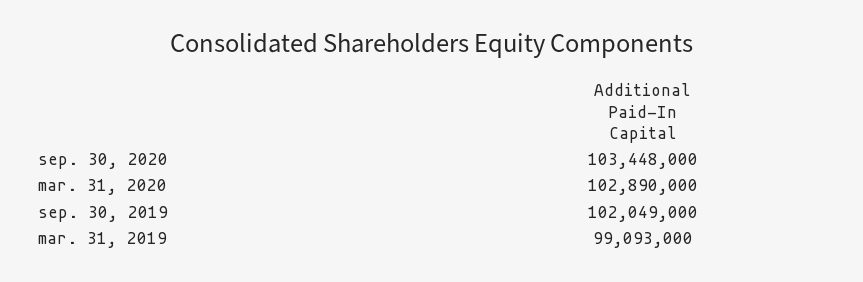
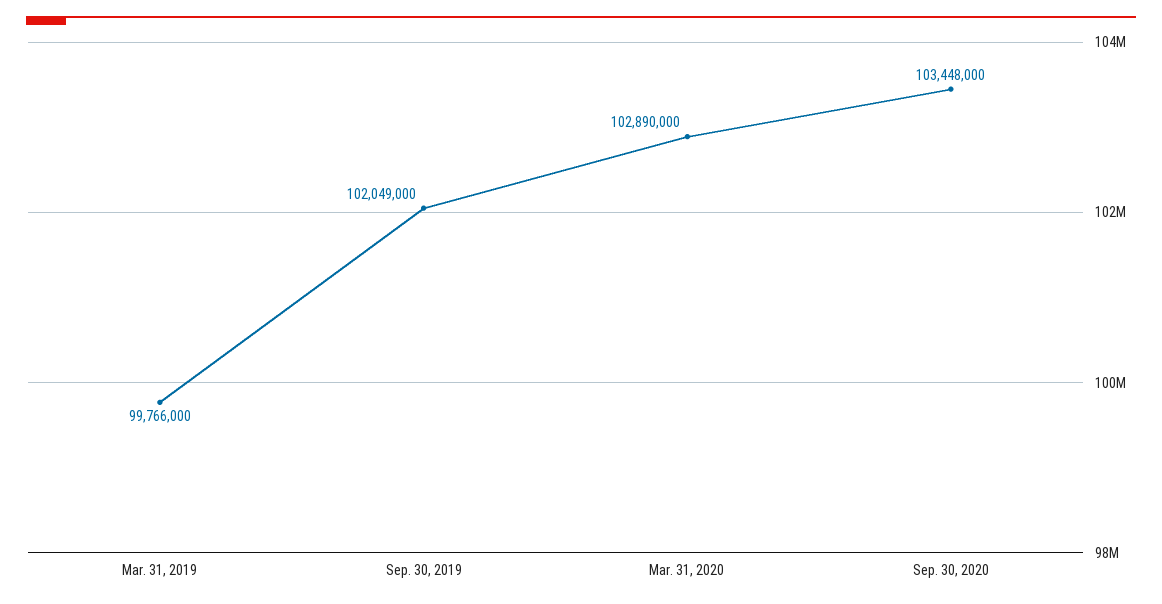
mar. 31, 2019: 99093000 -> 99766000

